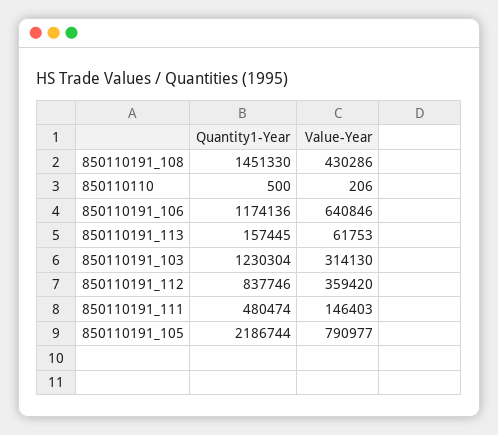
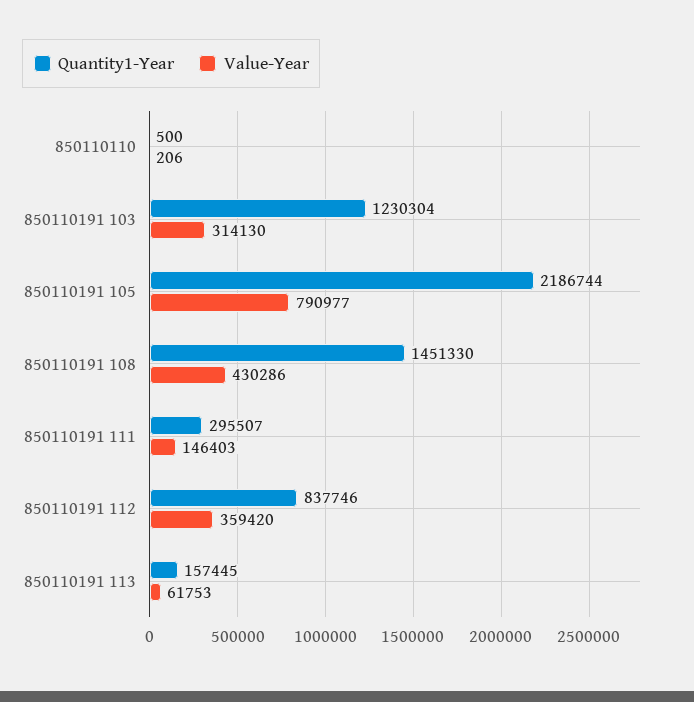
Quantity1-Year, 850110191_106: 1174136 -> none
Value-Year, 850110191_106: 640846 -> none
Quantity1-Year, 850110191_111: 480474 -> 295507

